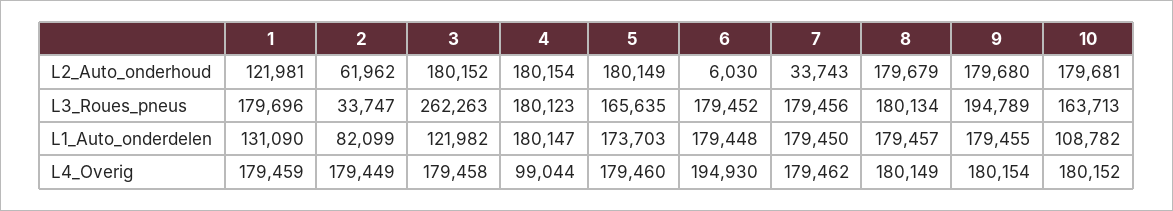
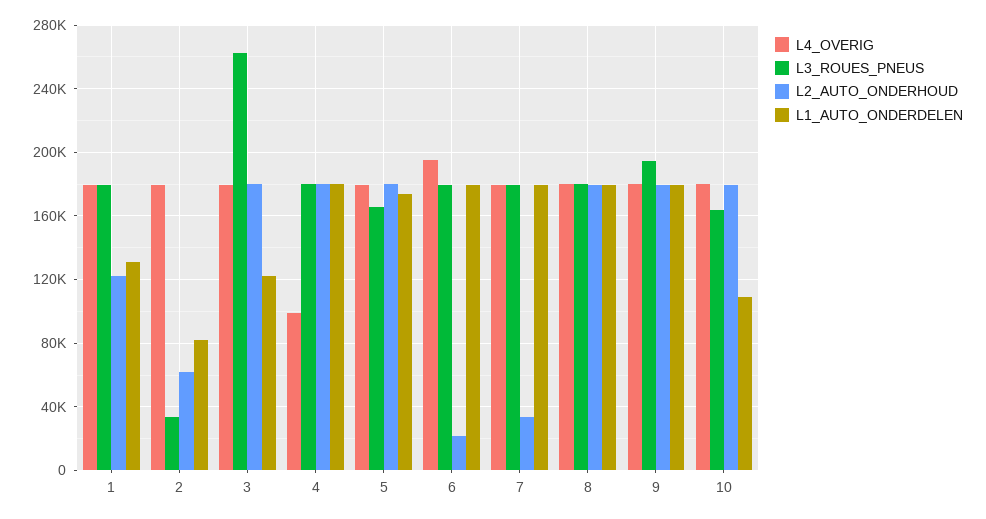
L2_Auto_onderhoud, 6: 6030 -> 20000

